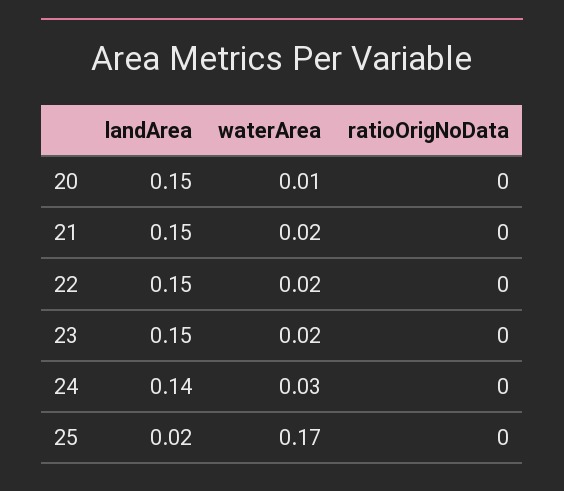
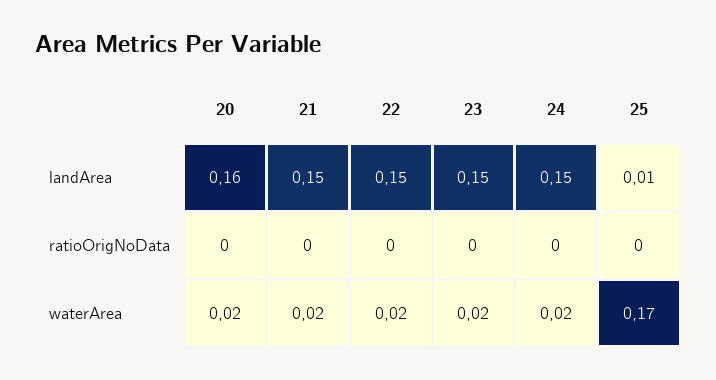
landArea, 20: 0.15 -> 0.16
waterArea, 20: 0.01 -> 0.02
landArea, 24: 0.14 -> 0.15
waterArea, 24: 0.03 -> 0.02
landArea, 25: 0.02 -> 0.01

